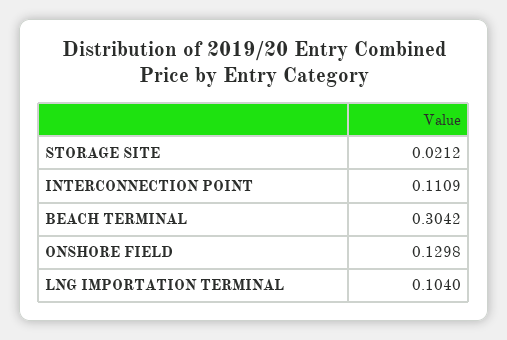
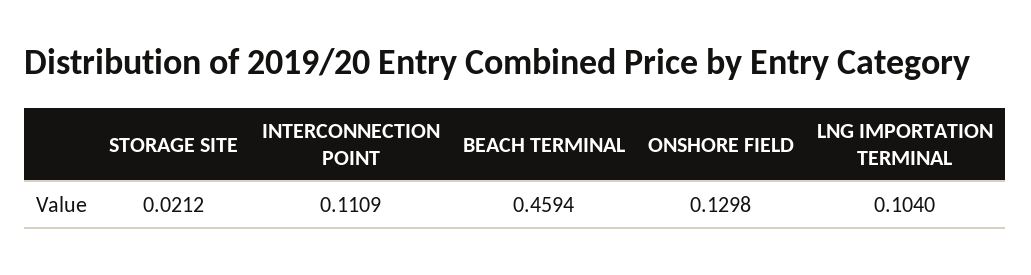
BEACH TERMINAL: 0.3042 -> 0.4594

